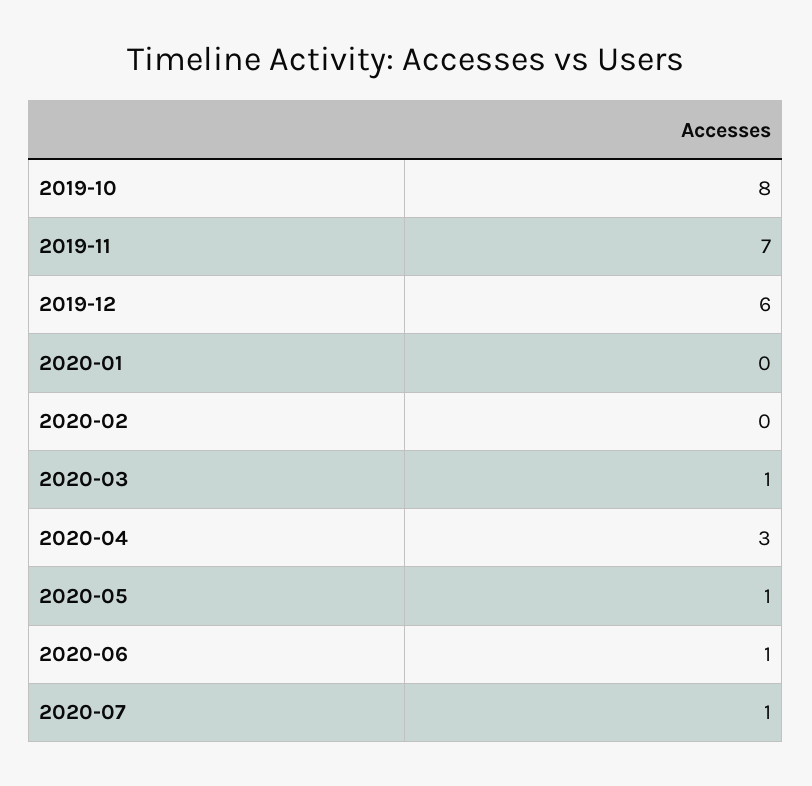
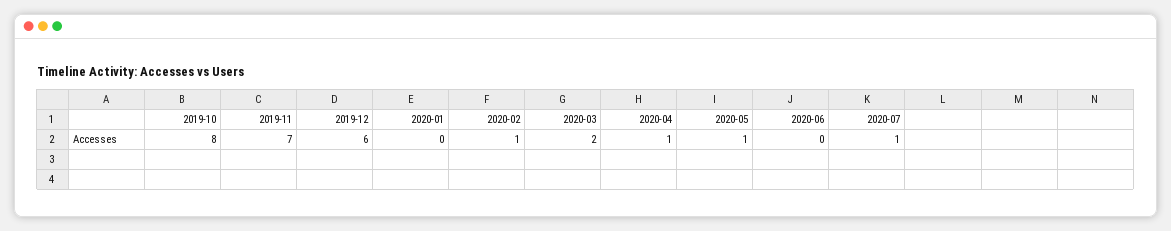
2020-02: 0 -> 1
2020-03: 1 -> 2
2020-04: 3 -> 1
2020-06: 1 -> 0

